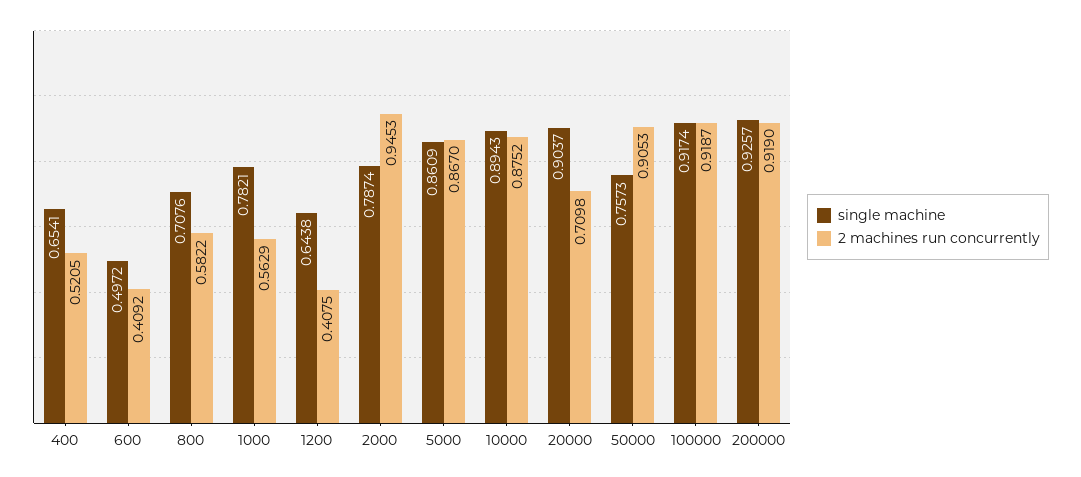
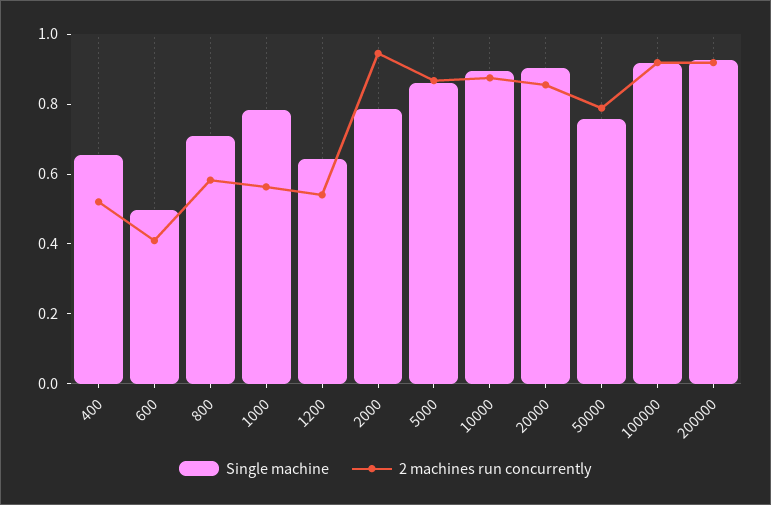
2 machines run concurrently, 1200: 0.4075 -> 0.55
2 machines run concurrently, 20000: 0.7098 -> 0.85
2 machines run concurrently, 50000: 0.9053 -> 0.8

